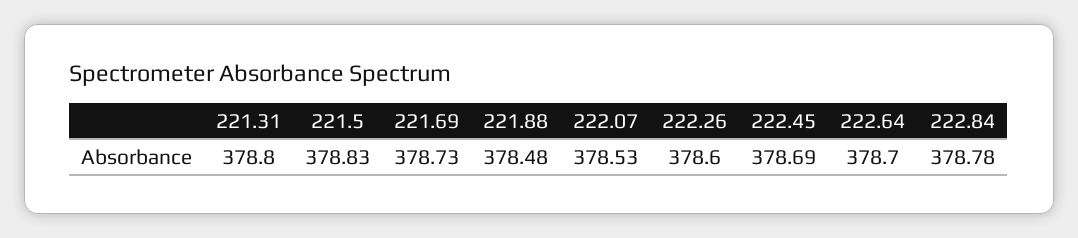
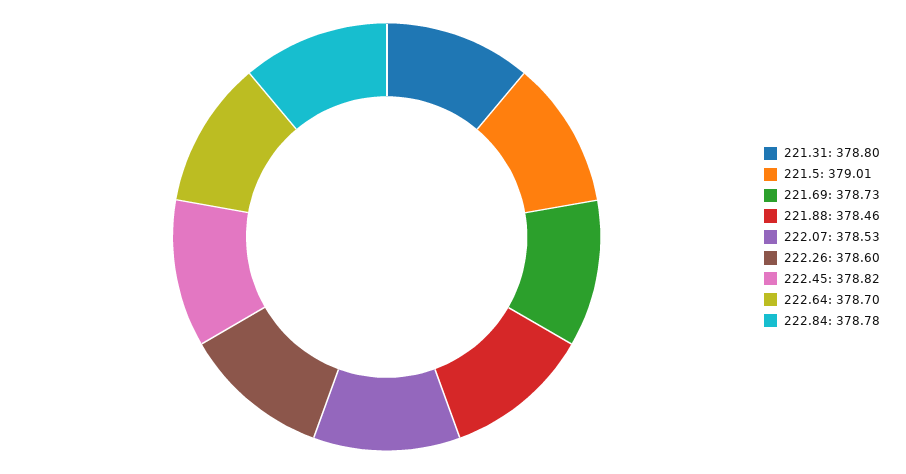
221.5: 378.83 -> 379.01
221.88: 378.48 -> 378.46
222.45: 378.69 -> 378.82

